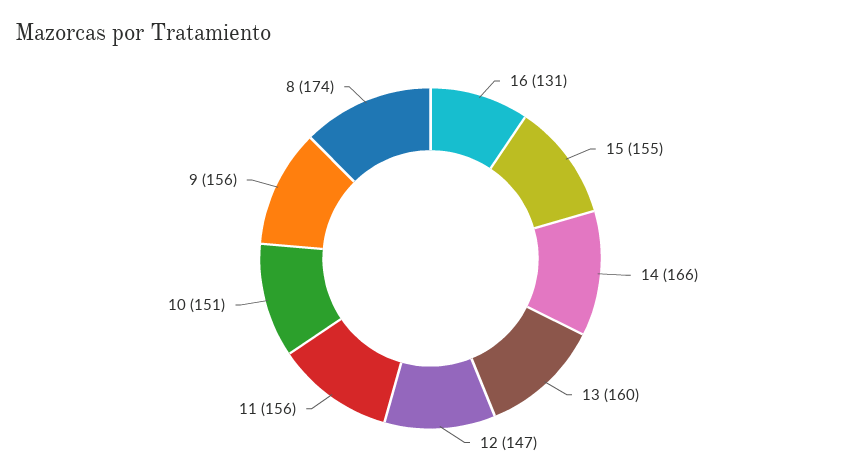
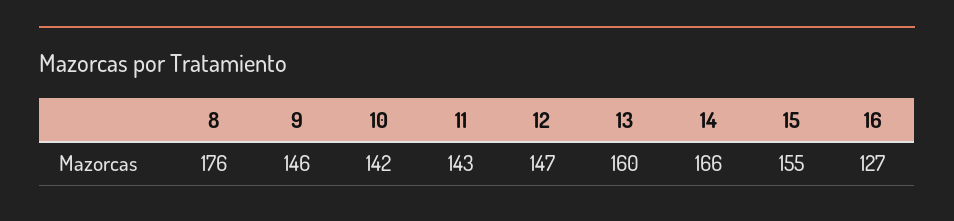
16: 131 -> 127
11: 156 -> 143
10: 151 -> 142
9: 156 -> 146
8: 174 -> 176

